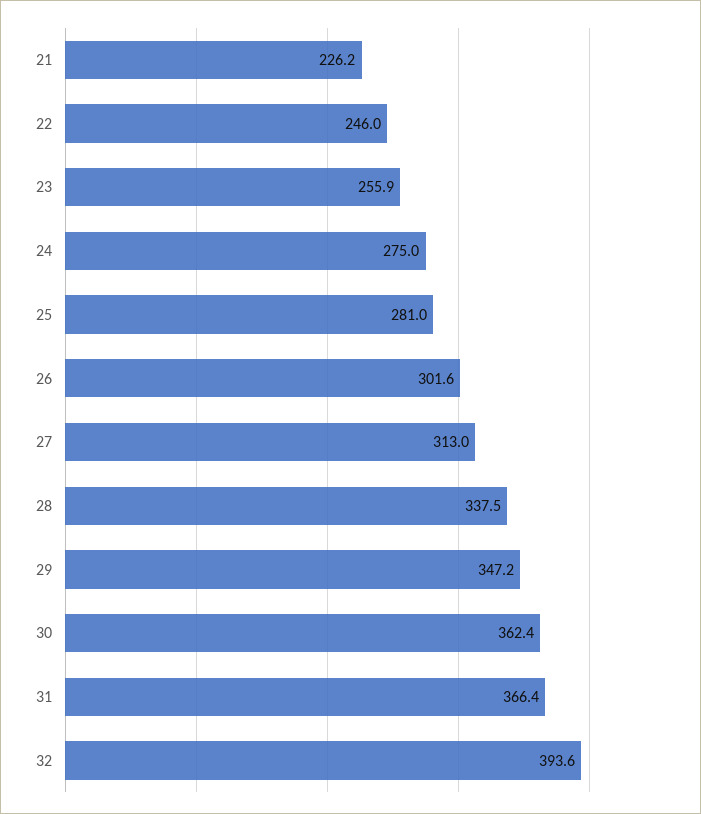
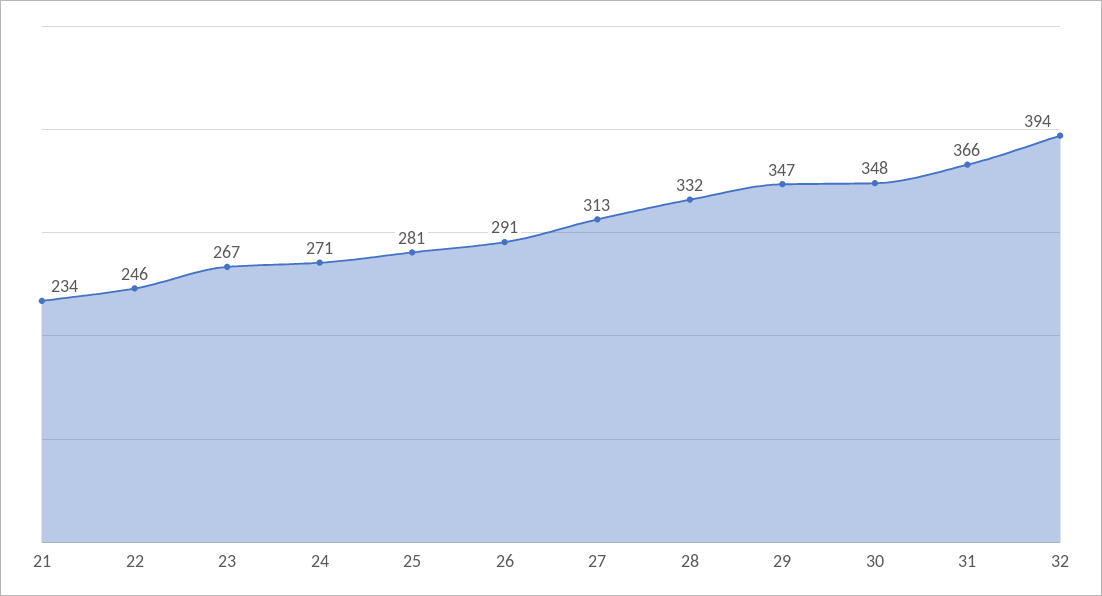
21: 226.2 -> 234
23: 255.9 -> 267
24: 275 -> 271
26: 301.6 -> 291
28: 337.5 -> 332
30: 362.4 -> 348

